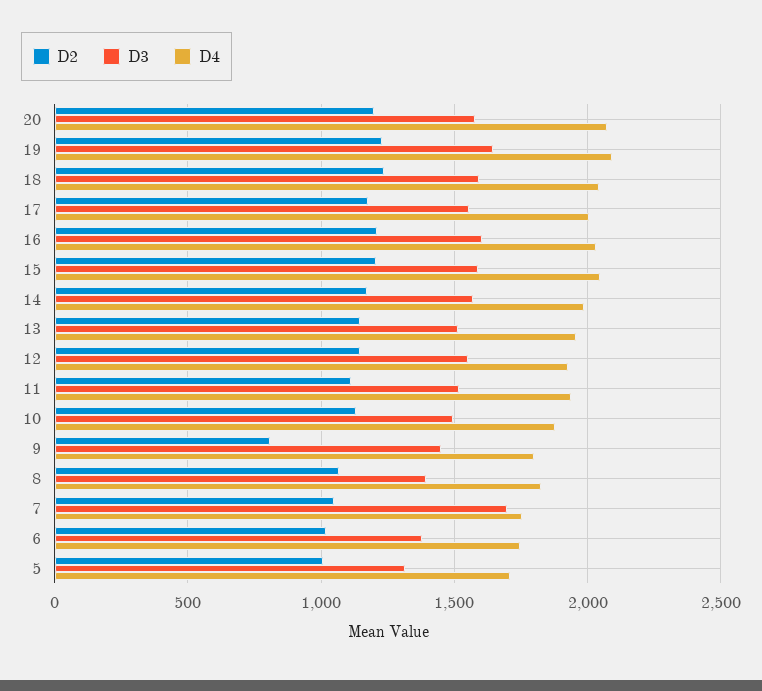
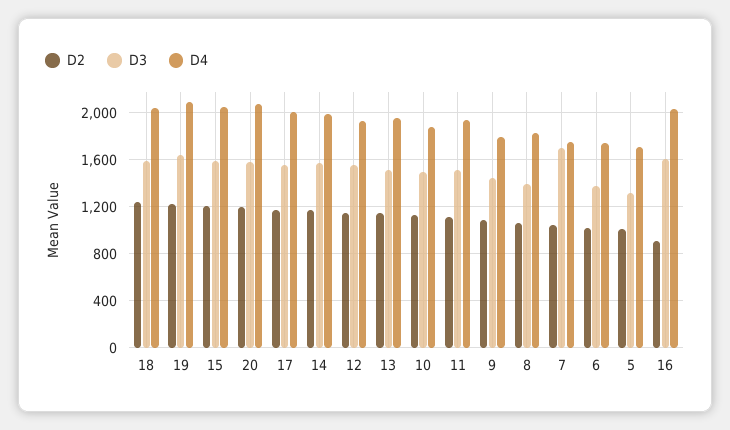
D2, 16: 1200 -> 900
D2, 9: 800 -> 1100

